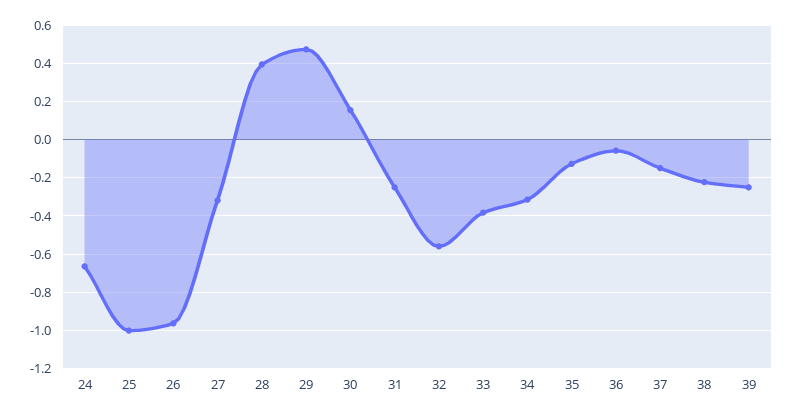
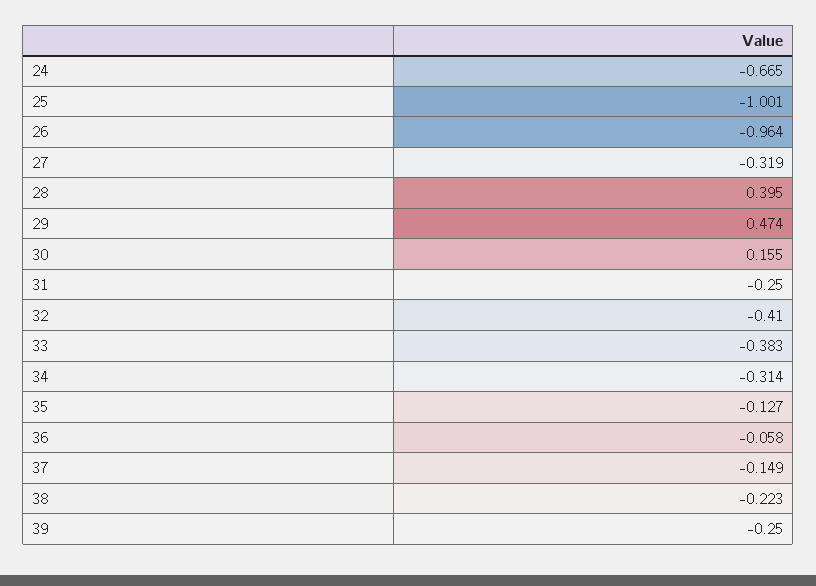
32: -0.55 -> -0.41

